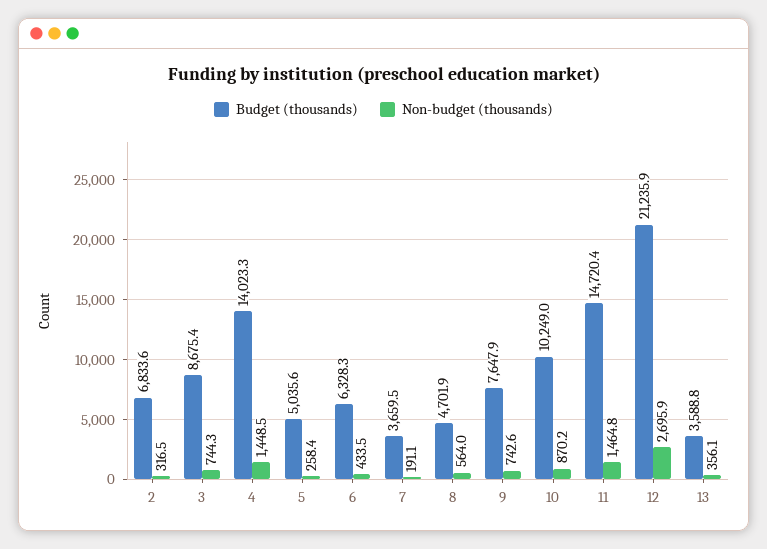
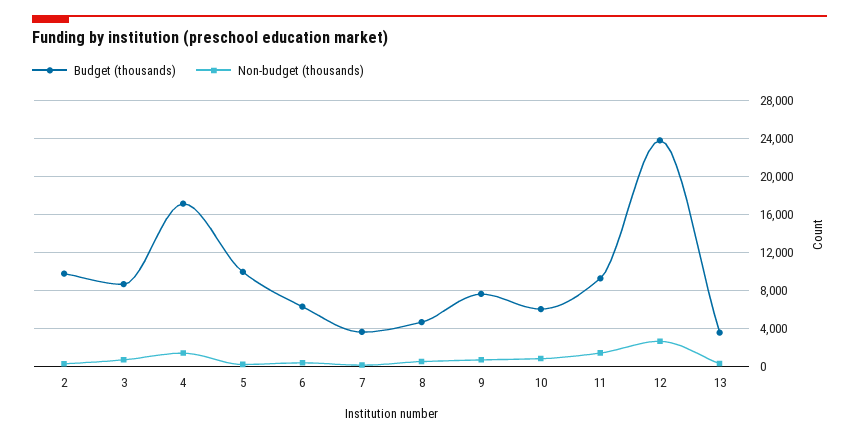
Budget (thousands), 2: 6833.6 -> 10000
Budget (thousands), 4: 14023.3 -> 17000
Budget (thousands), 5: 5035.6 -> 10000
Budget (thousands), 10: 10249 -> 6000
Budget (thousands), 11: 14720.4 -> 9000
Budget (thousands), 12: 21235.9 -> 24000

